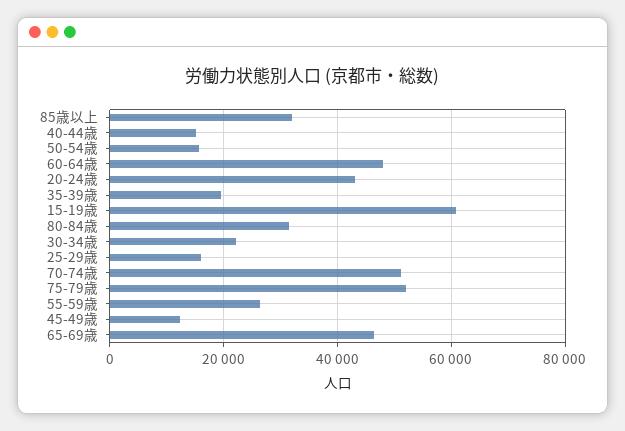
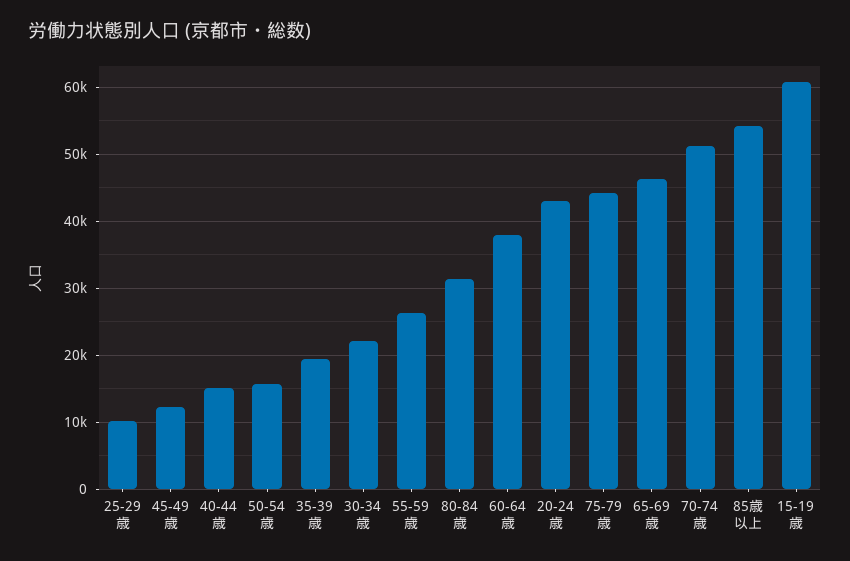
85歳以上: 32000 -> 54000
60-64歳: 48000 -> 38000
25-29歳: 16000 -> 10000
75-79歳: 52000 -> 44000

